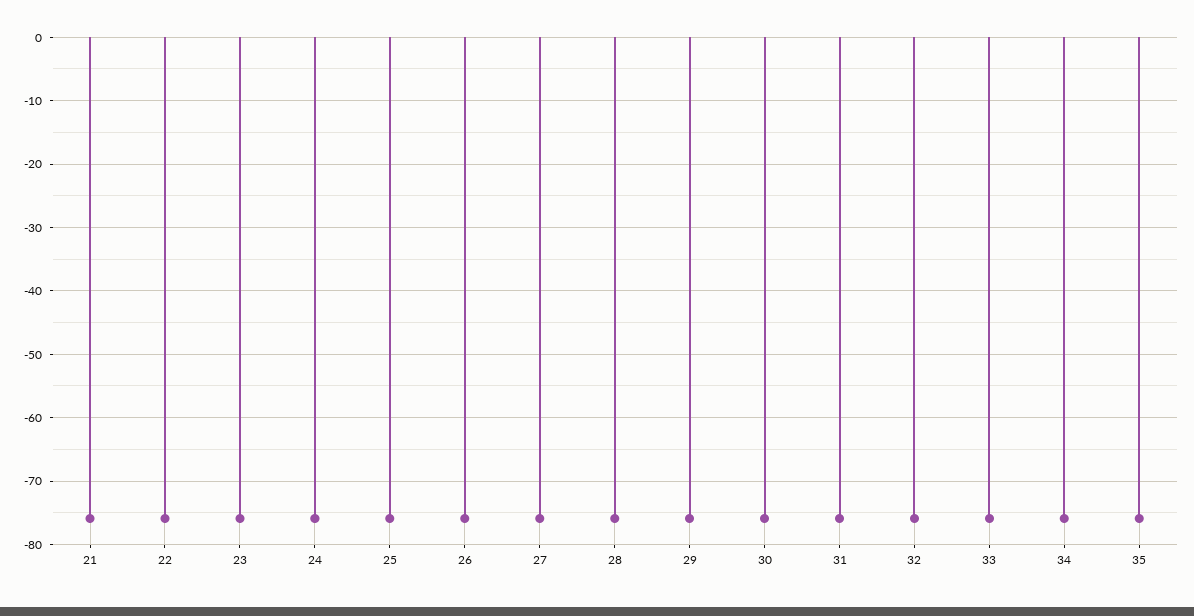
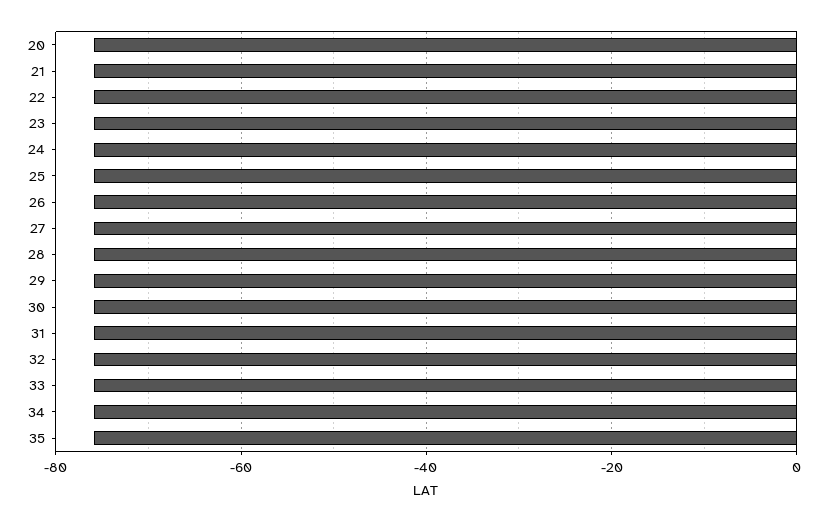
20: none -> -76

